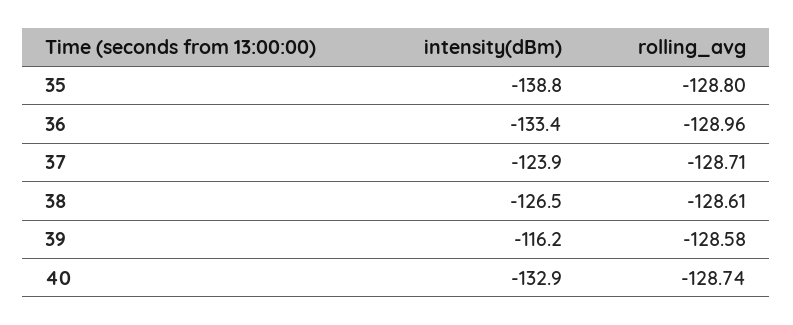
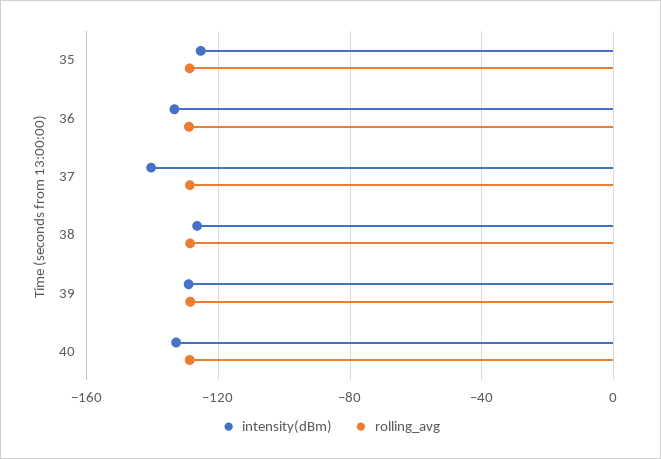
intensity(dBm), 35: -138.8 -> -125
intensity(dBm), 37: -123.9 -> -140
intensity(dBm), 39: -116.2 -> -130

